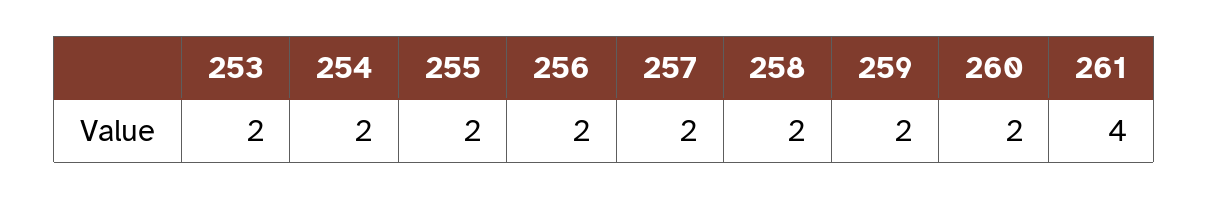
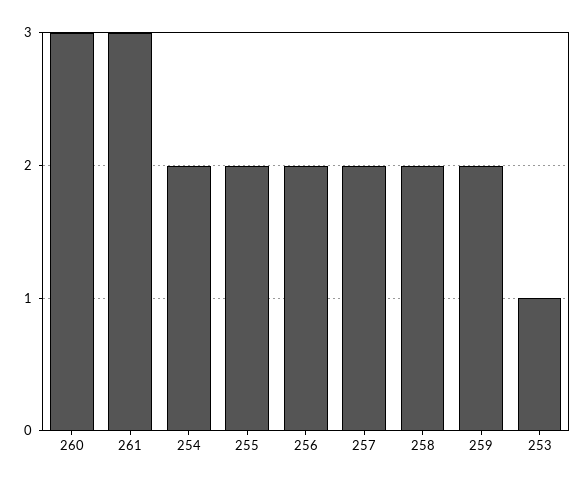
253: 2 -> 1
260: 2 -> 3
261: 4 -> 3

